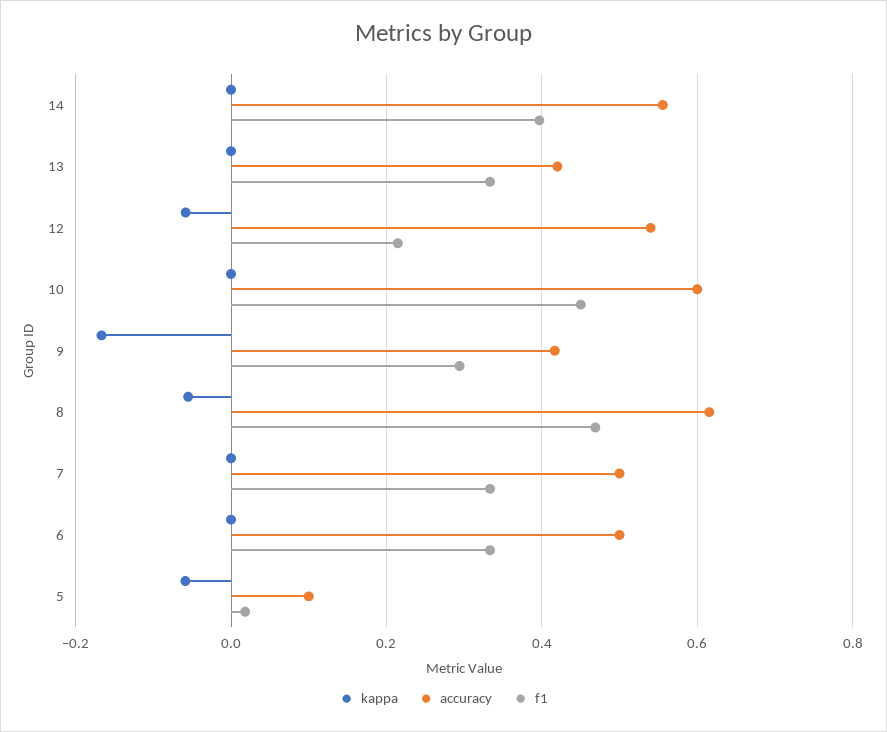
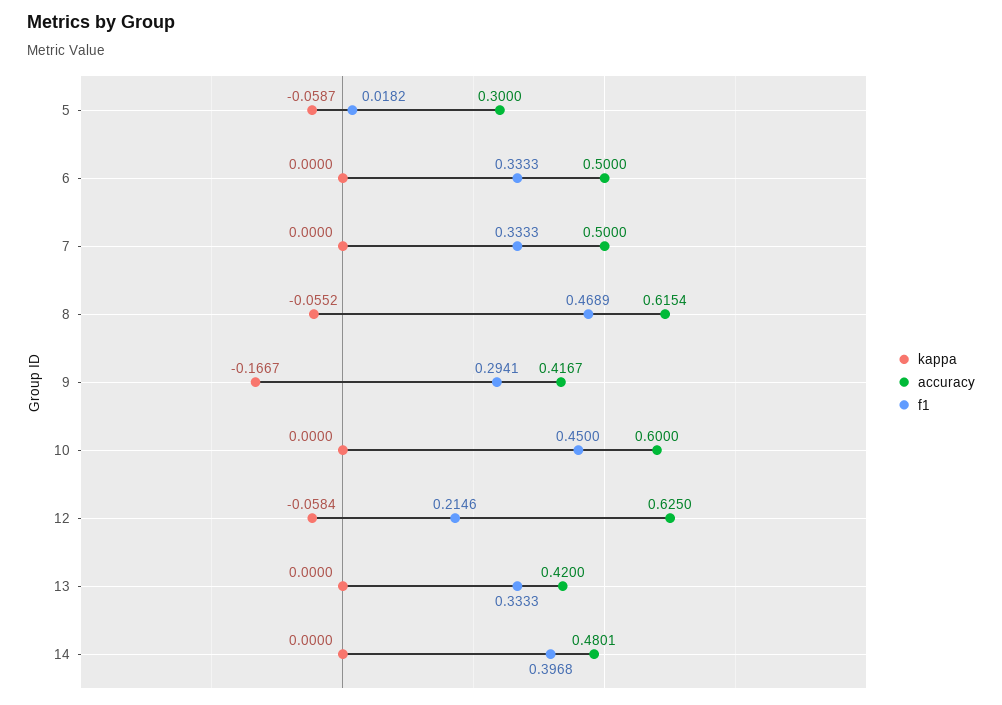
accuracy, 14: 0.56 -> 0.4801
accuracy, 12: 0.54 -> 0.625
accuracy, 5: 0.1 -> 0.3

